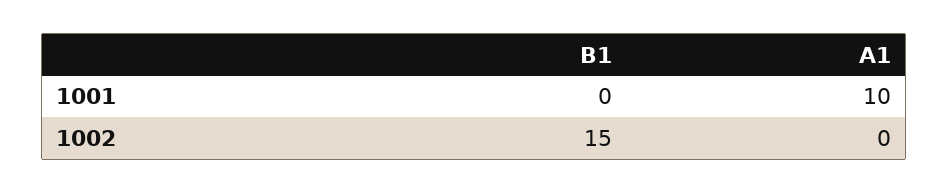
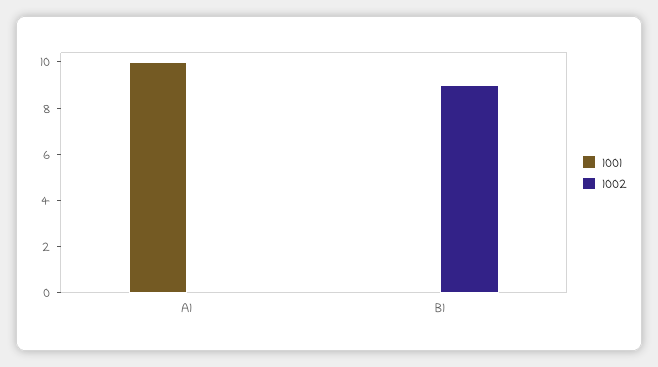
1002, B1: 15 -> 9

